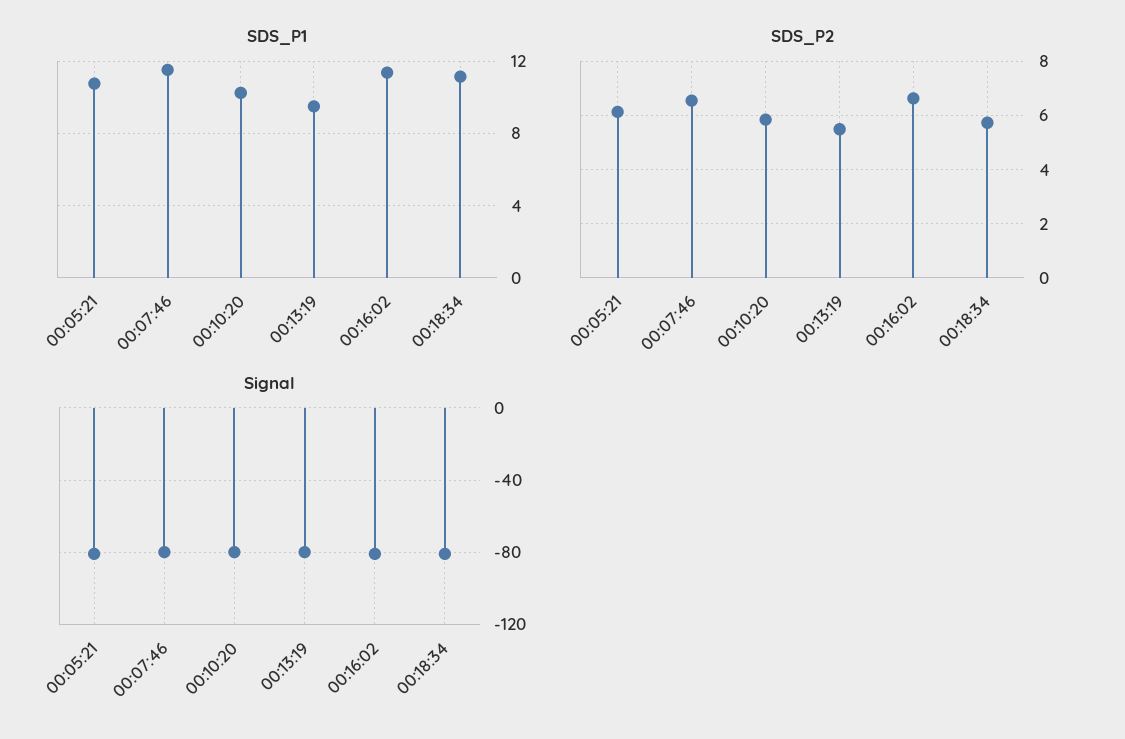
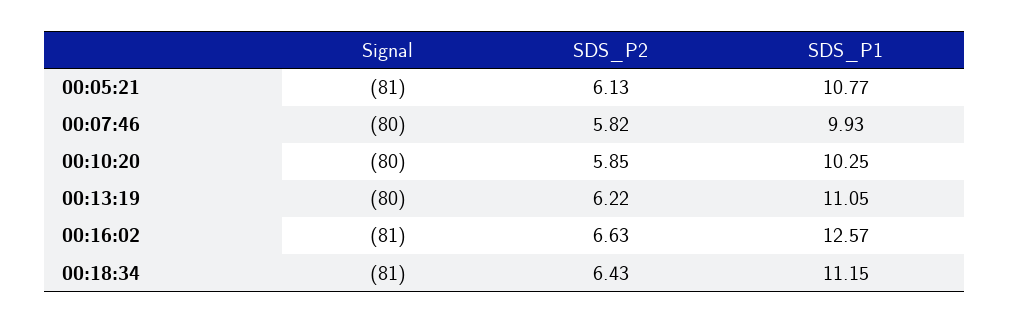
SDS_P1, 00:07:46: 11.5 -> 9.93
SDS_P1, 00:13:19: 9.5 -> 11.05
SDS_P1, 00:16:02: 11.5 -> 12.57
SDS_P2, 00:07:46: 6.5 -> 5.82
SDS_P2, 00:13:19: 5.5 -> 6.22
SDS_P2, 00:18:34: 5.75 -> 6.43

